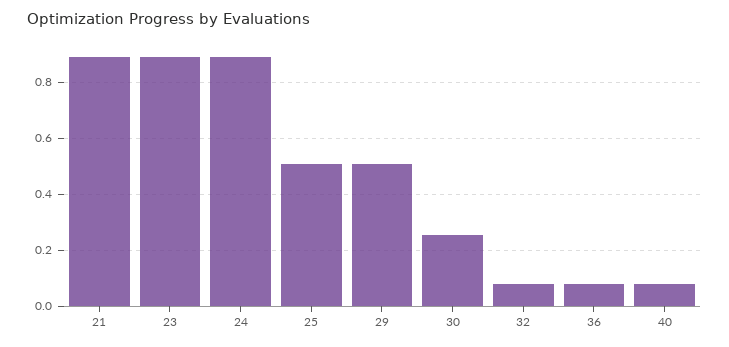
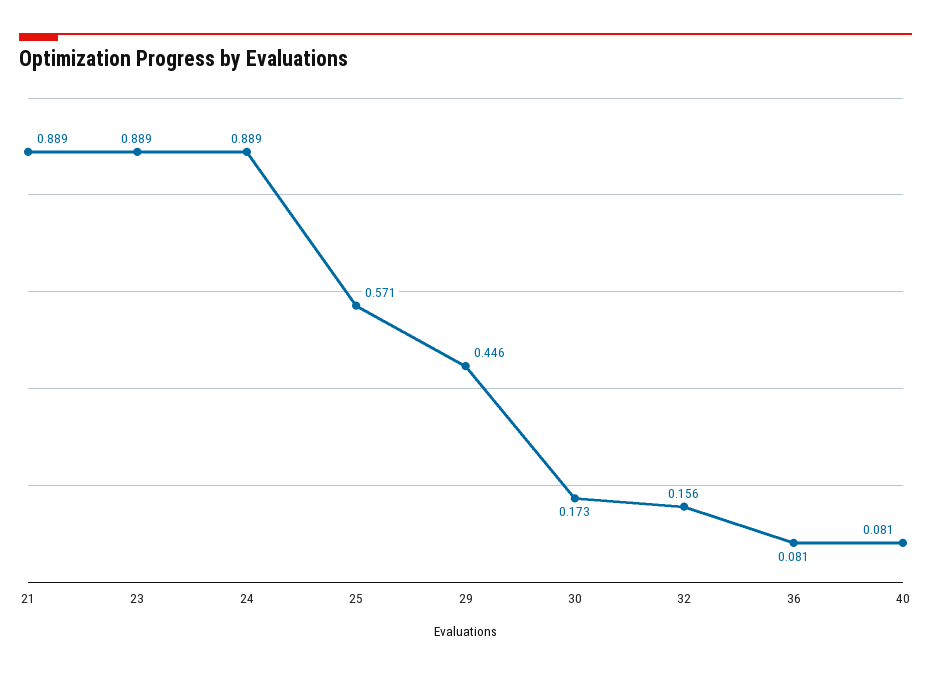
25: 0.5 -> 0.571
29: 0.5 -> 0.446
30: 0.25 -> 0.173
32: 0.075 -> 0.156

